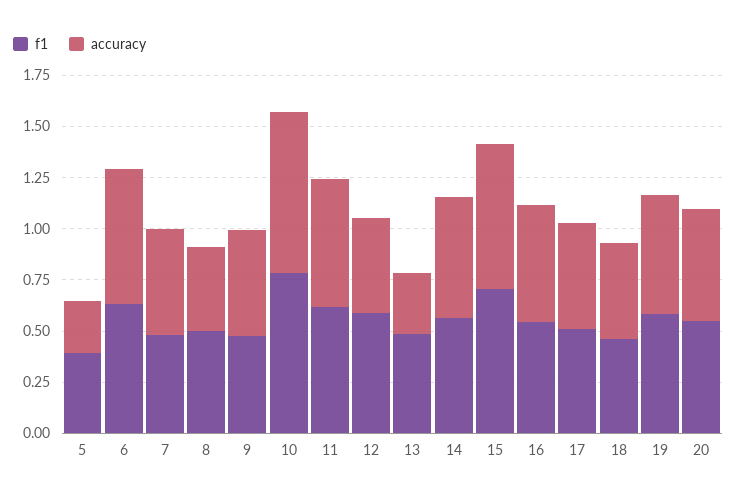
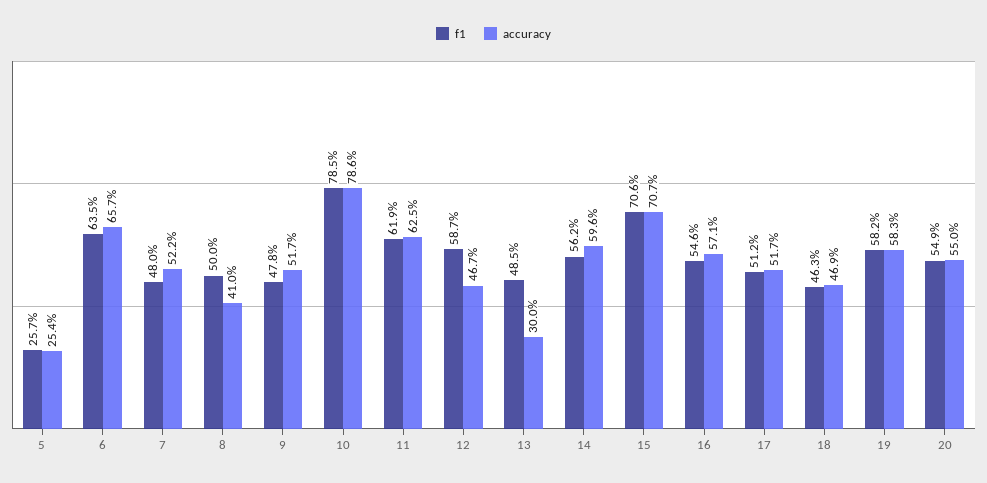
f1, 5: 0.4 -> 0.257

